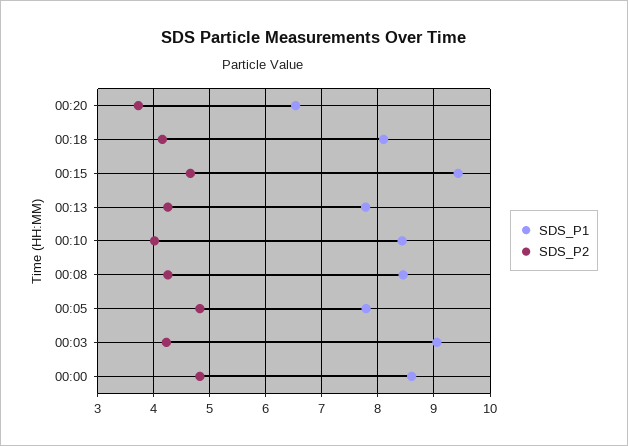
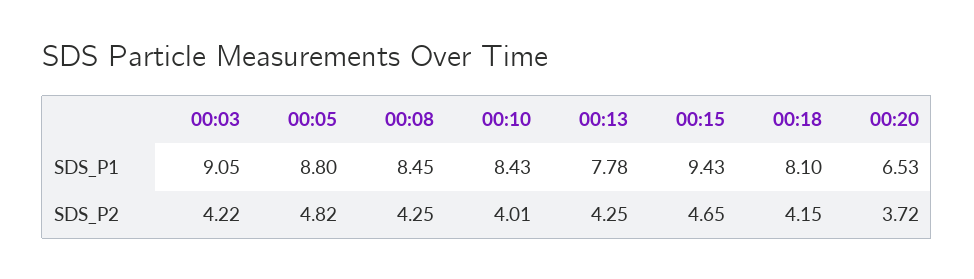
SDS_P1, 00:05: 7.8 -> 8.8
SDS_P1, 00:00: 8.6 -> none
SDS_P2, 00:00: 4.8 -> none

